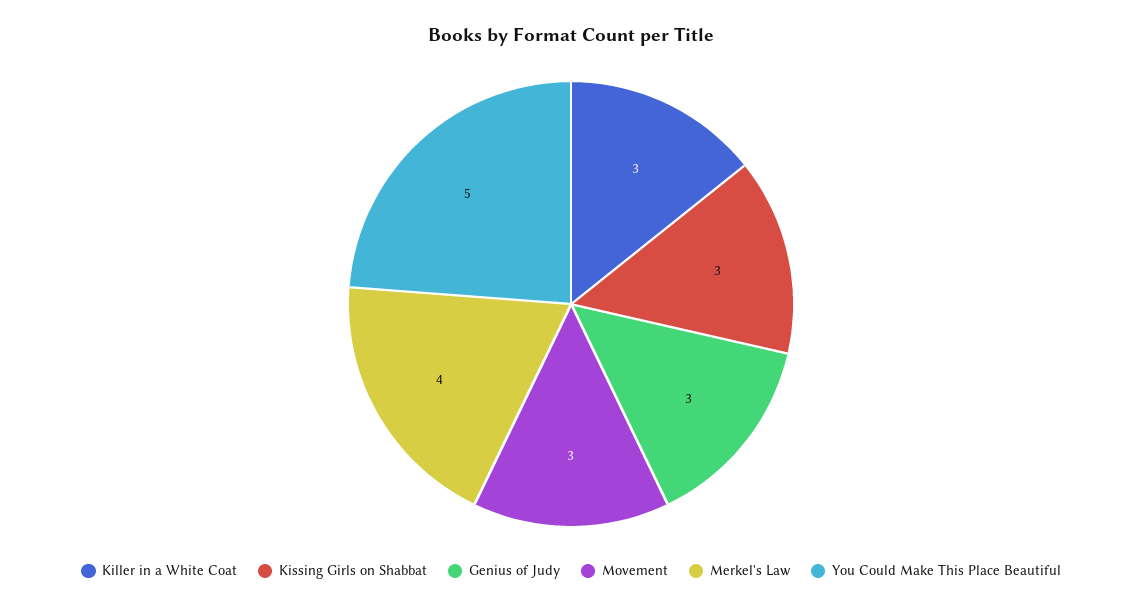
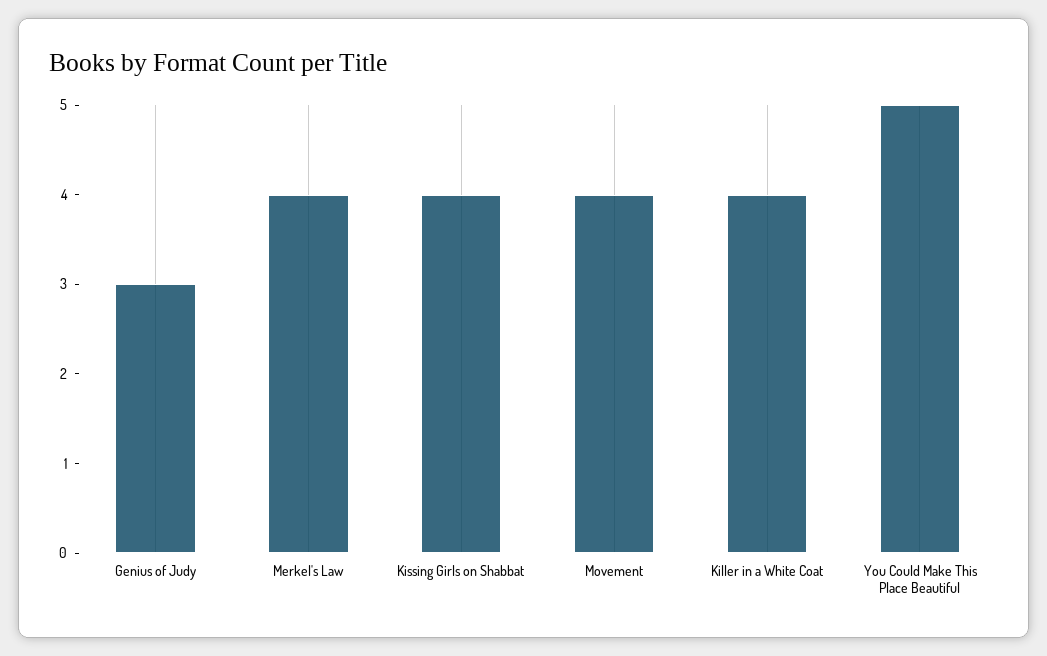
Killer in a White Coat: 3 -> 4
Kissing Girls on Shabbat: 3 -> 4
Movement: 3 -> 4

